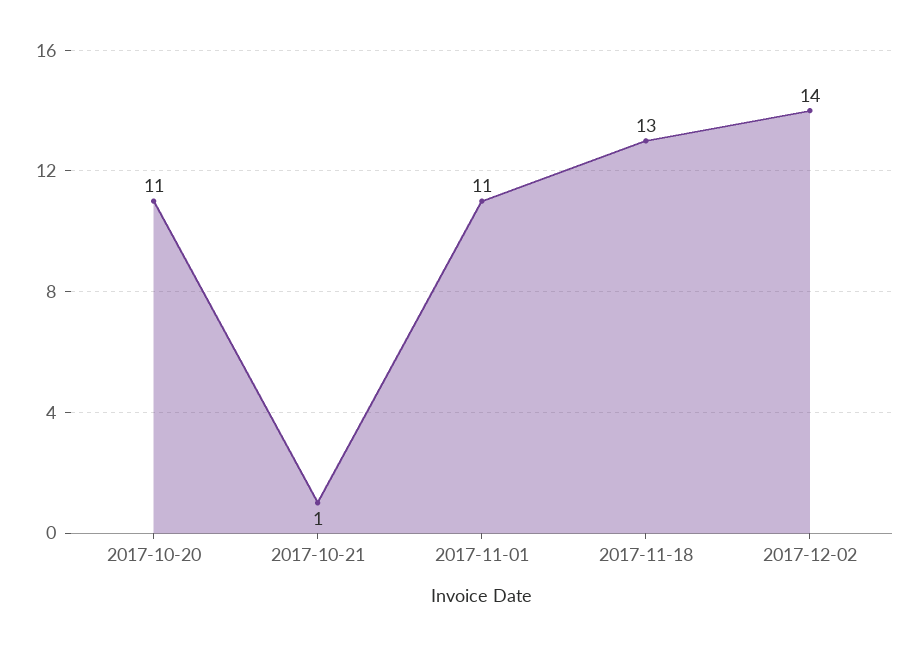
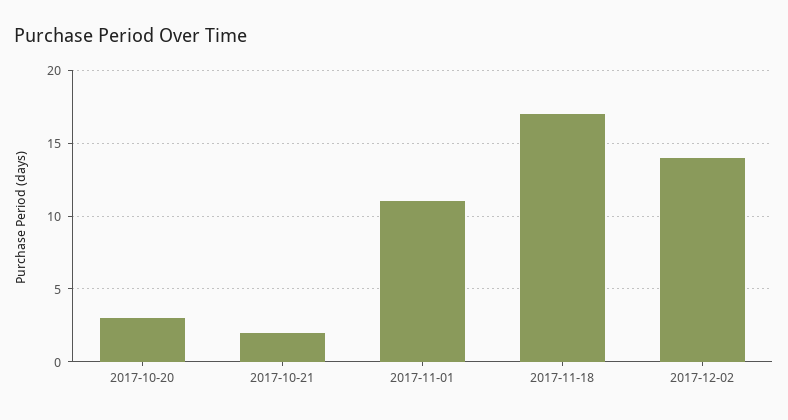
2017-10-20: 11 -> 3
2017-10-21: 1 -> 2
2017-11-18: 13 -> 17

